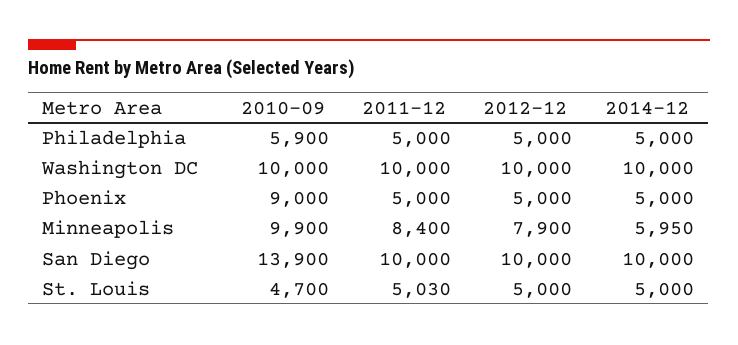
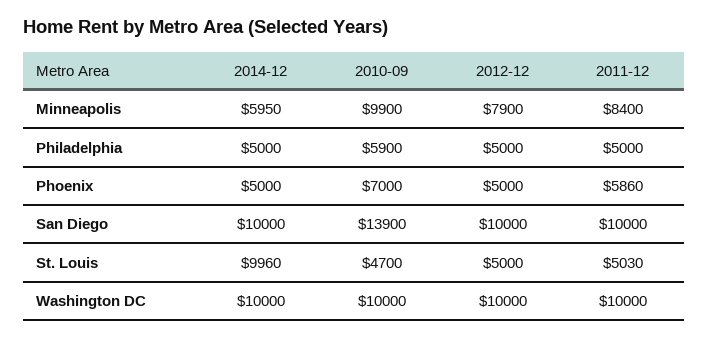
2010-09, Phoenix: 9000 -> 7000
2011-12, Phoenix: 5000 -> 5860
2014-12, St. Louis: 5000 -> 9960

